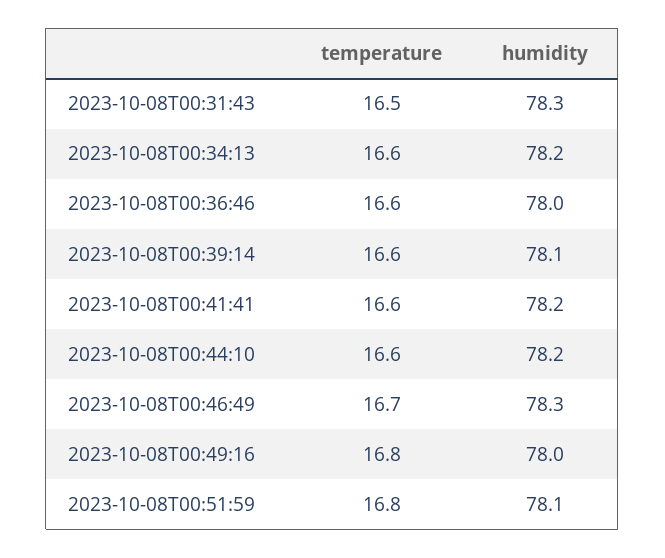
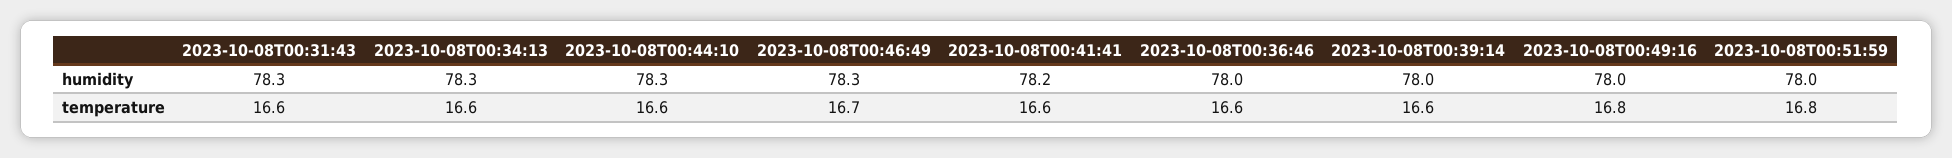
temperature, 2023-10-08T00:31:43: 16.5 -> 16.6
humidity, 2023-10-08T00:34:13: 78.2 -> 78.3
humidity, 2023-10-08T00:39:14: 78.1 -> 78
humidity, 2023-10-08T00:44:10: 78.2 -> 78.3
humidity, 2023-10-08T00:51:59: 78.1 -> 78

